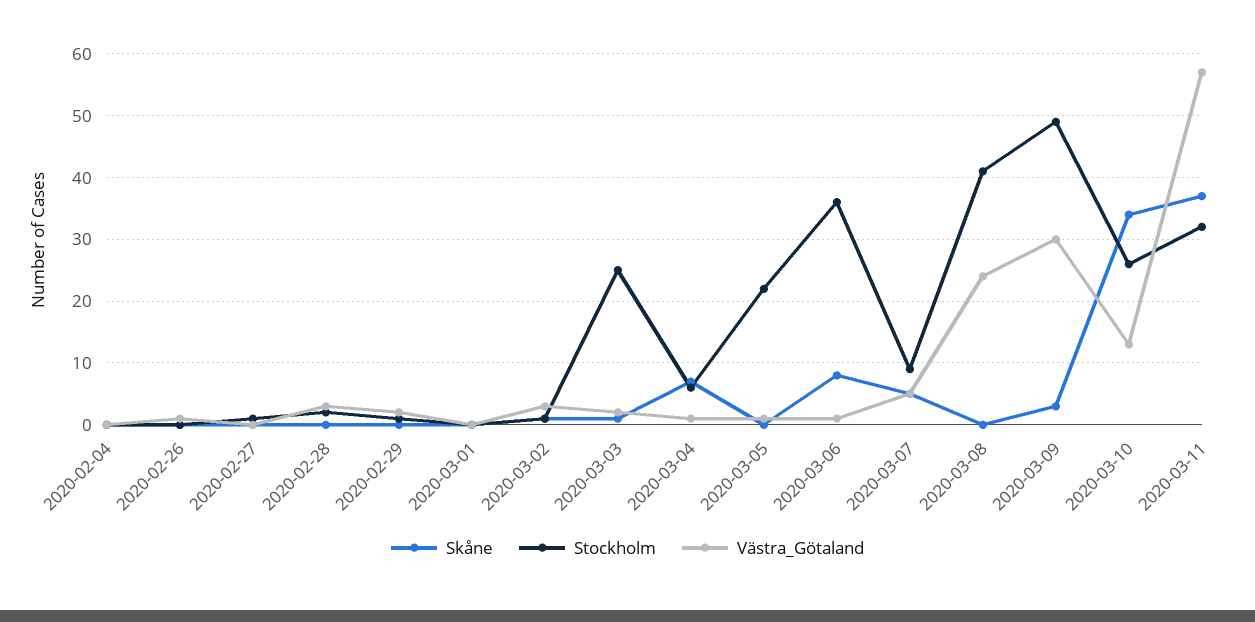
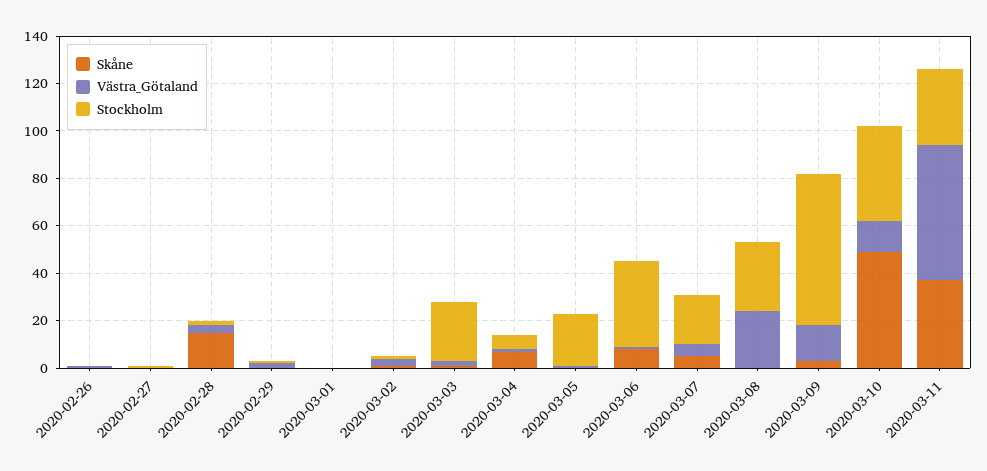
Skåne, 2020-02-04: 0 -> none
Stockholm, 2020-02-04: 0 -> none
Västra_Götaland, 2020-02-04: 0 -> none
Skåne, 2020-02-28: 0 -> 15
Stockholm, 2020-03-07: 9 -> 20
Stockholm, 2020-03-08: 41 -> 30
Stockholm, 2020-03-09: 49 -> 65
Västra_Götaland, 2020-03-09: 30 -> 15
Skåne, 2020-03-10: 34 -> 50
Stockholm, 2020-03-10: 26 -> 40

